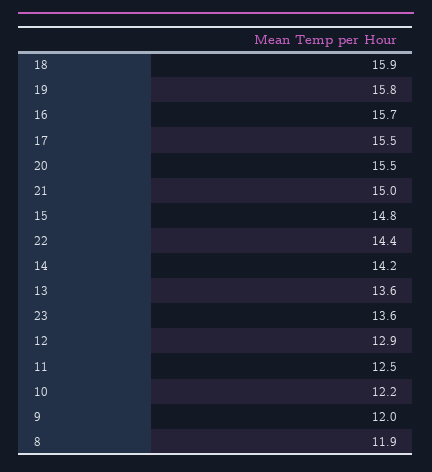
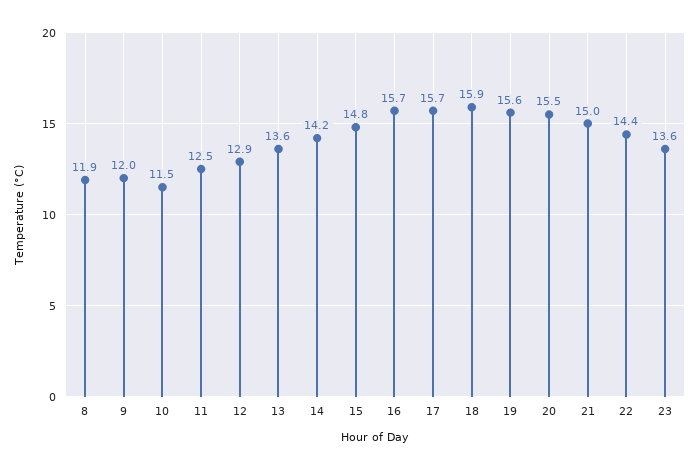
19: 15.8 -> 15.6
17: 15.5 -> 15.7
10: 12.2 -> 11.5

